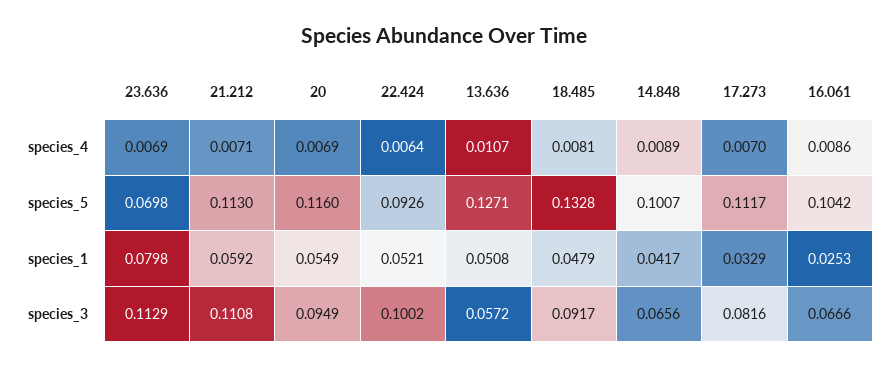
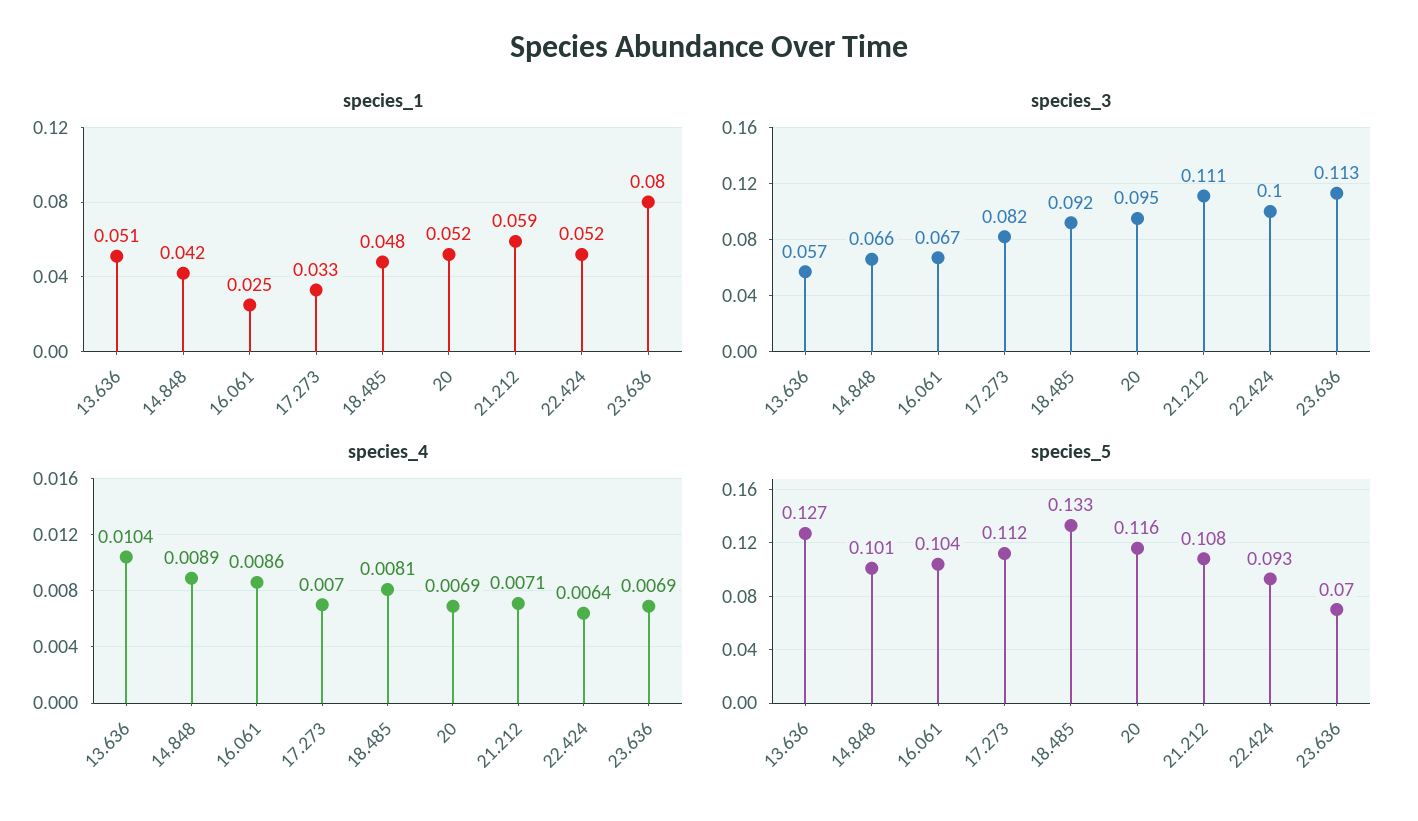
species_4, 13.636: 0.0107 -> 0.0104
species_5, 21.212: 0.113 -> 0.108
species_1, 20: 0.0549 -> 0.052

